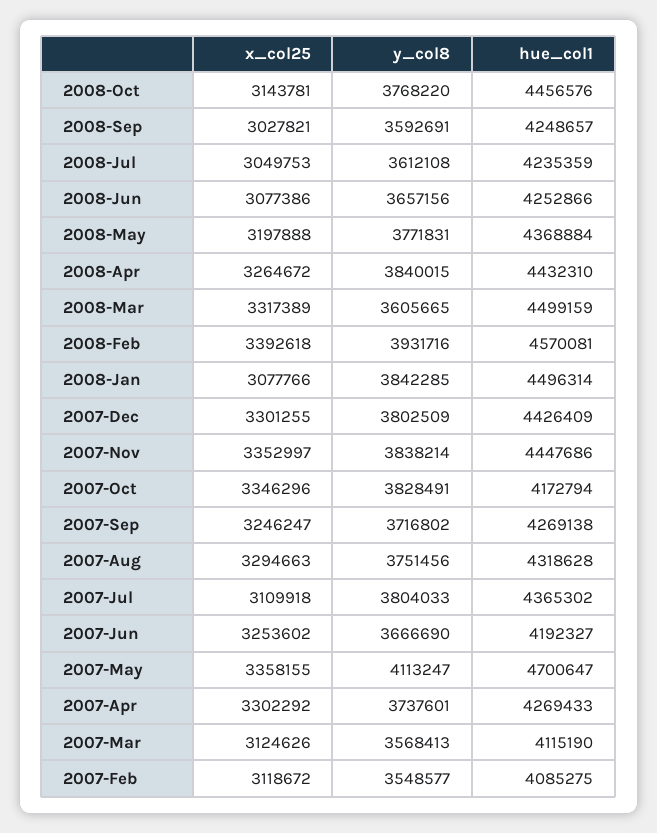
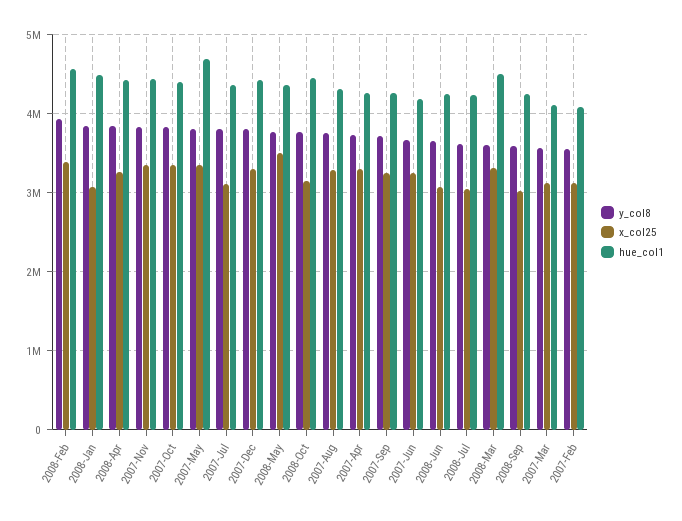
x_col25, 2008-May: 3197888 -> 3500000
hue_col1, 2007-Oct: 4172794 -> 4400000
y_col8, 2007-May: 4113247 -> 3800000

